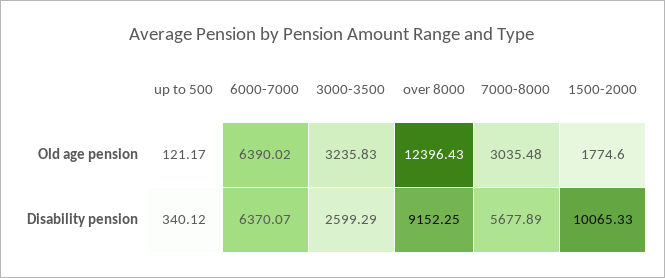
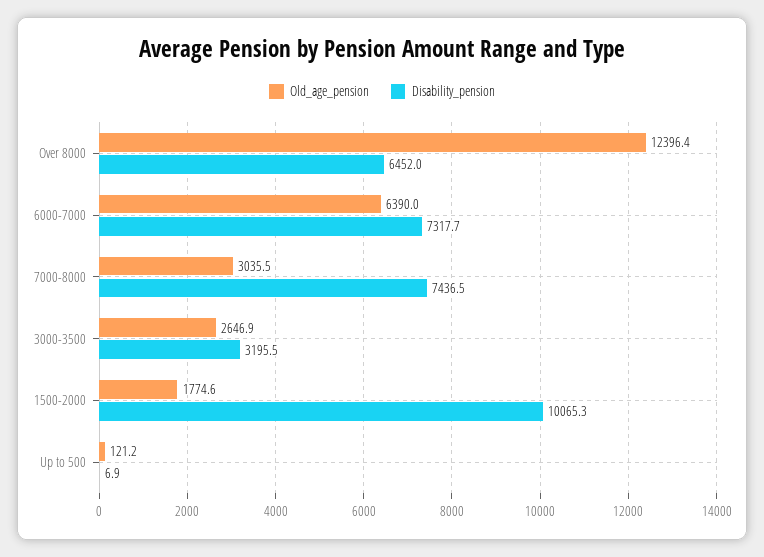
Old age pension, 3000-3500: 3235.83 -> 2646.9
Disability pension, up to 500: 340.12 -> 6.9
Disability pension, 6000-7000: 6370.07 -> 7317.7
Disability pension, 3000-3500: 2599.29 -> 3195.5
Disability pension, over 8000: 9152.25 -> 6452
Disability pension, 7000-8000: 5677.89 -> 7436.5

